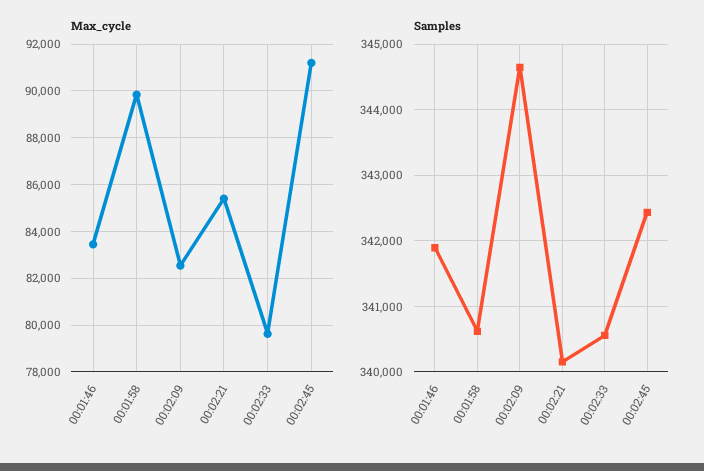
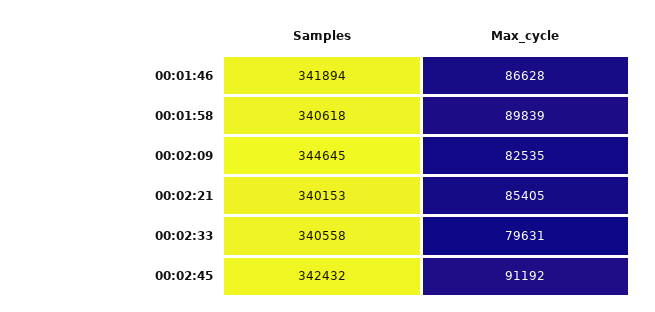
Max_cycle, 00:01:46: 83500 -> 86628

